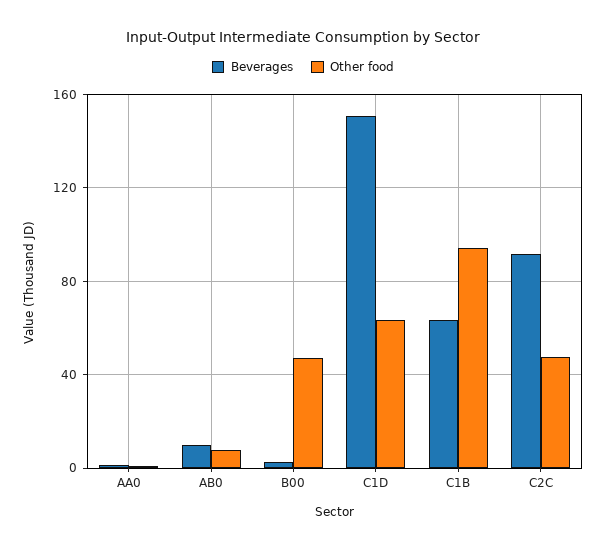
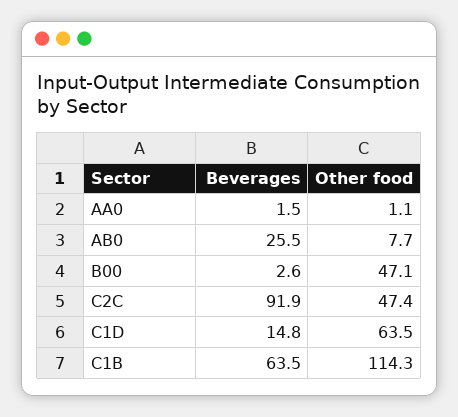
Beverages, AB0: 10 -> 25.5
Beverages, C1D: 150 -> 14.8
Other food, C1B: 95 -> 114.3

